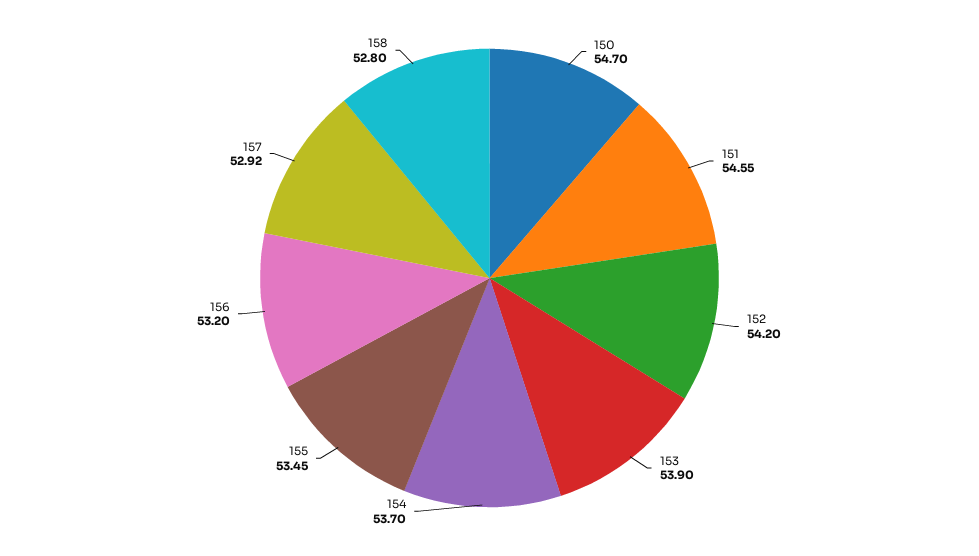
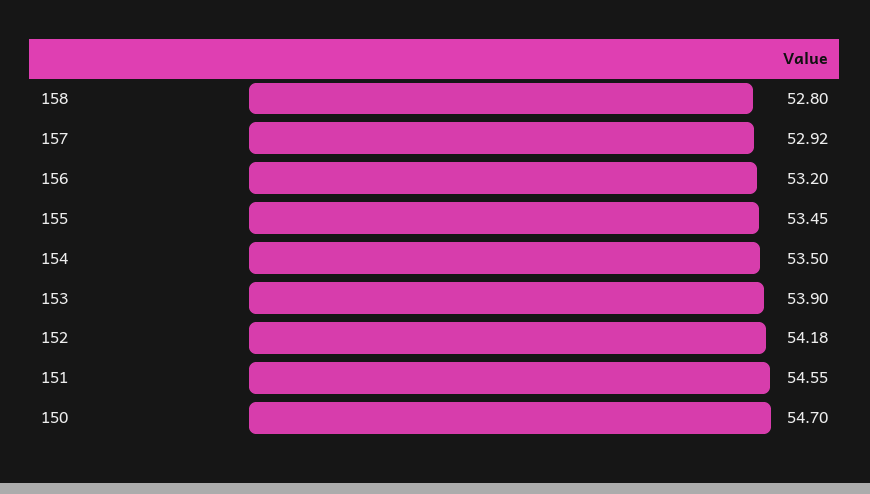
152: 54.2 -> 54.18
154: 53.7 -> 53.5

